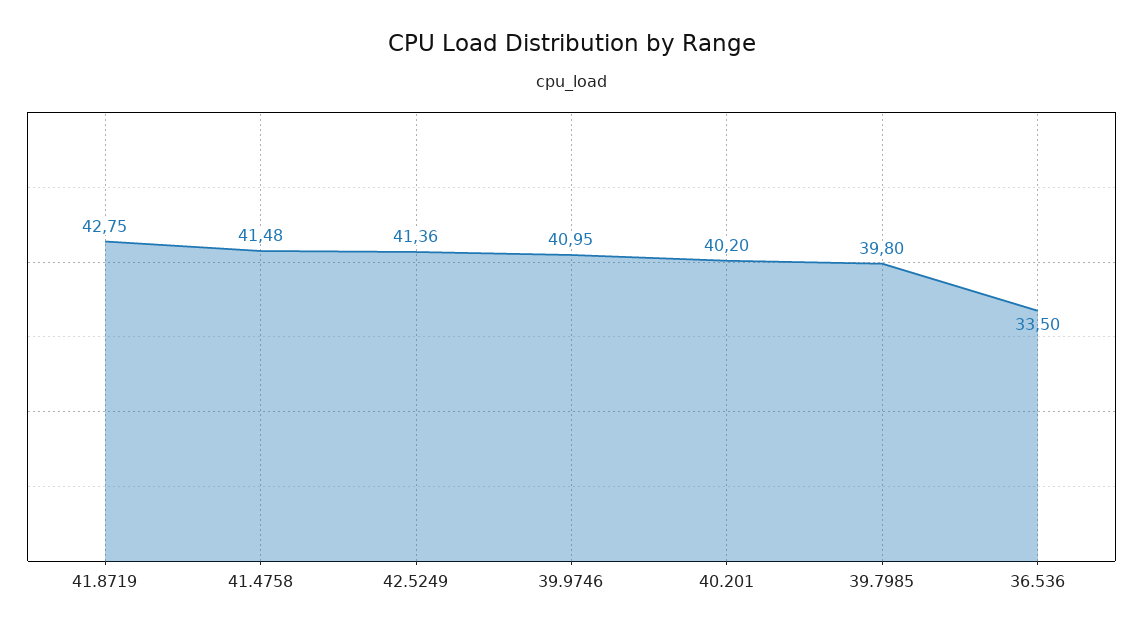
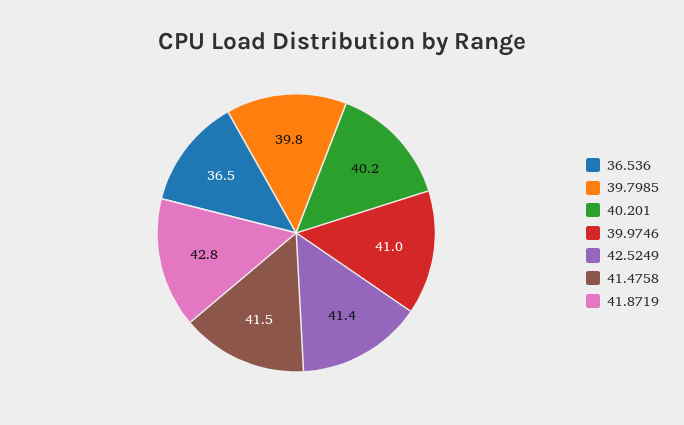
36.536: 33.5 -> 36.5

